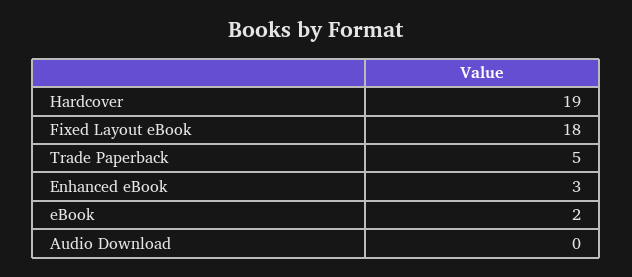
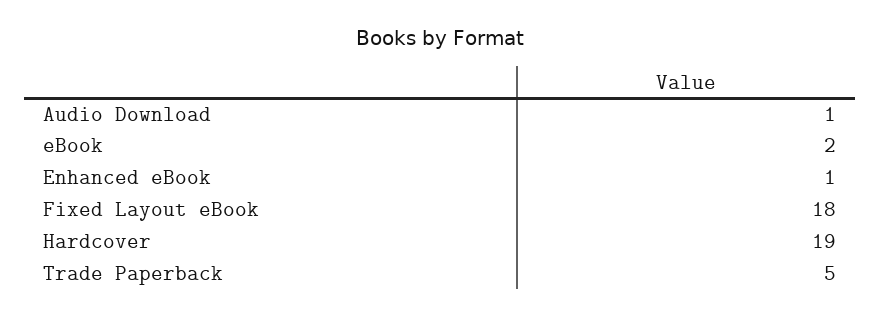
Enhanced eBook: 3 -> 1
Audio Download: 0 -> 1

